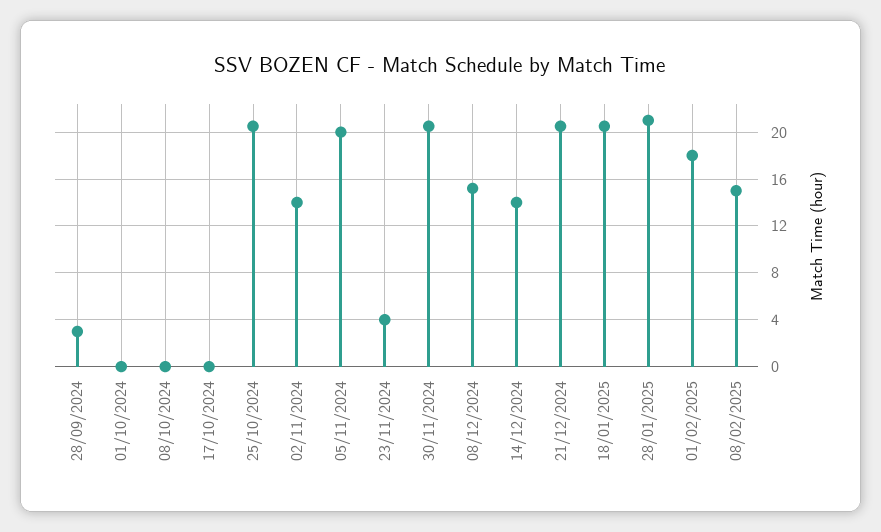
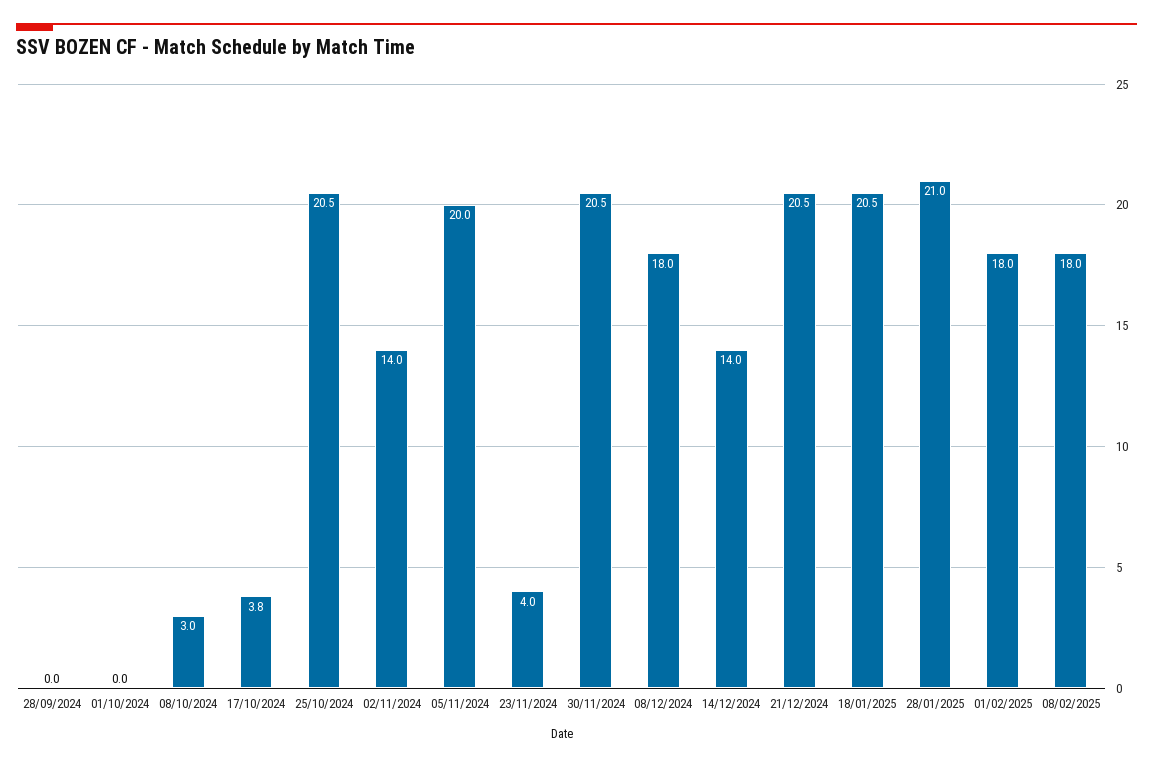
28/09/2024: 3 -> 0
08/10/2024: 0 -> 3
17/10/2024: 0 -> 3.8
08/12/2024: 15 -> 18
08/02/2025: 15 -> 18

